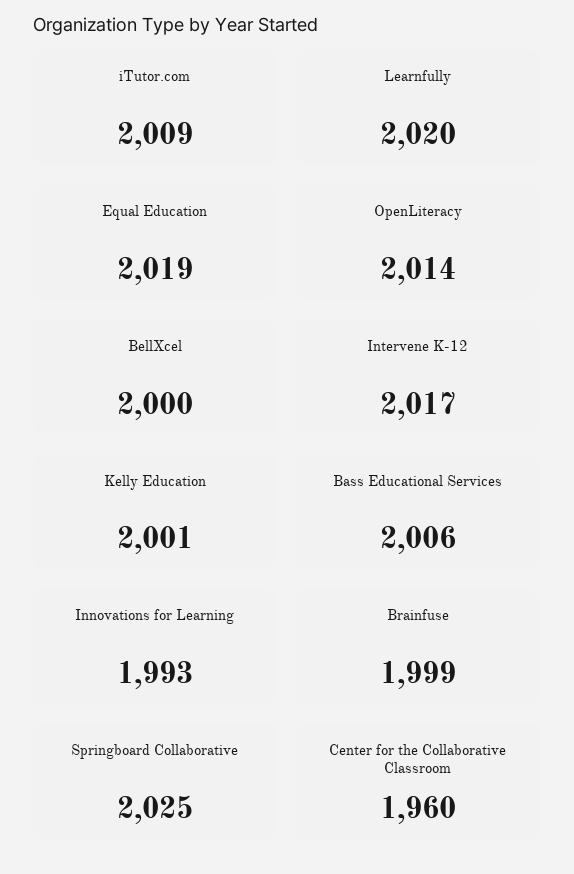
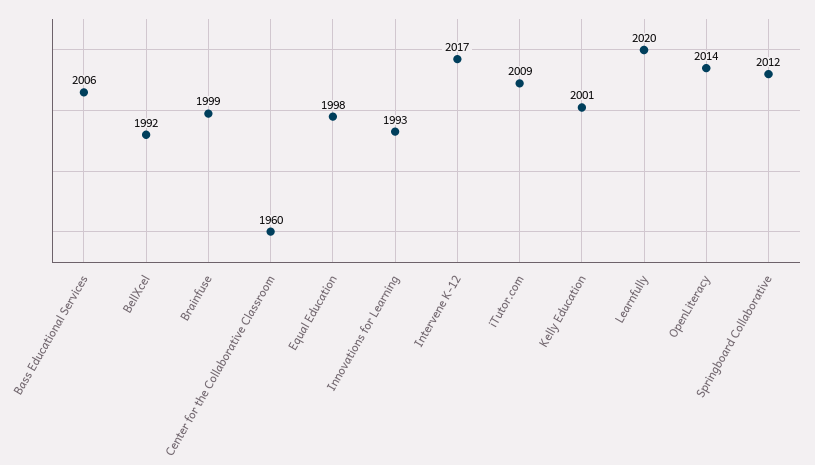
Equal Education: 2019 -> 1998
BellXcel: 2000 -> 1992
Springboard Collaborative: 2025 -> 2012

